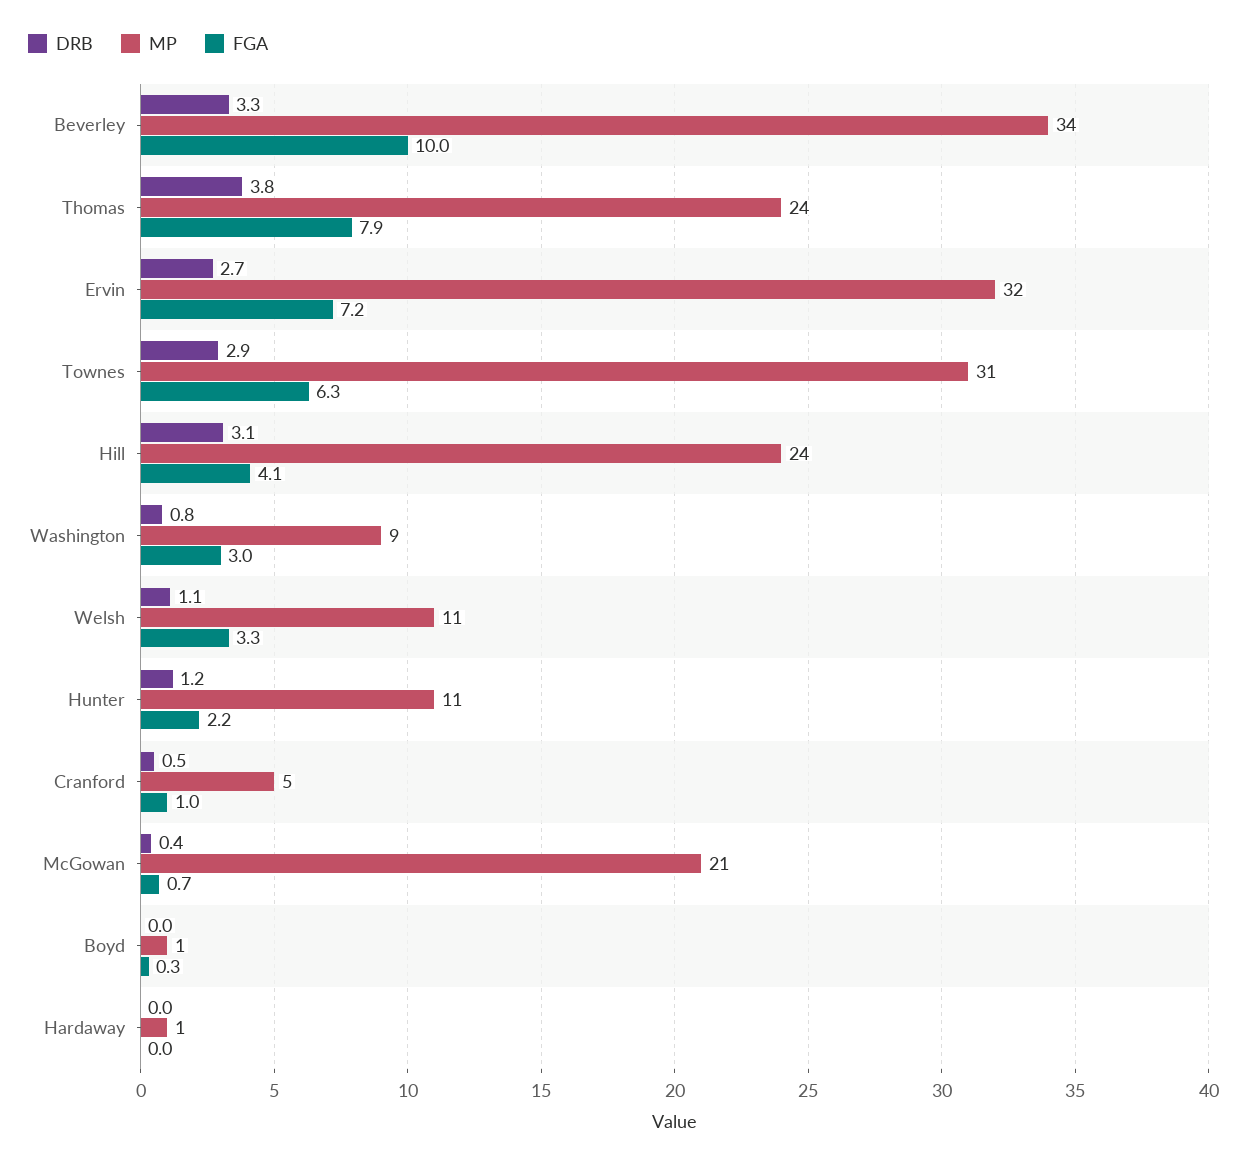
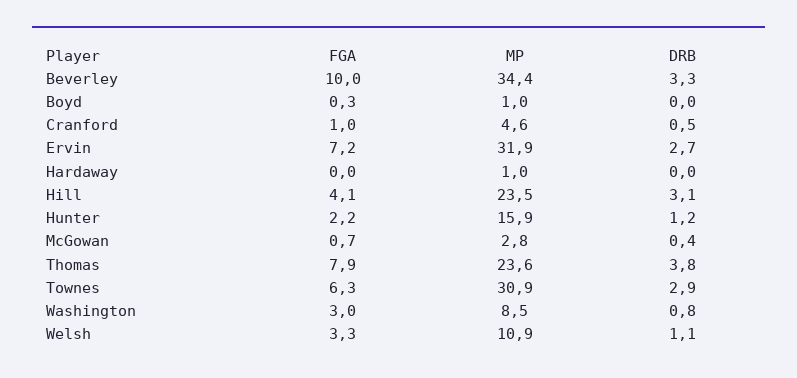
MP, Hunter: 11 -> 15.9
MP, McGowan: 21 -> 2.8

